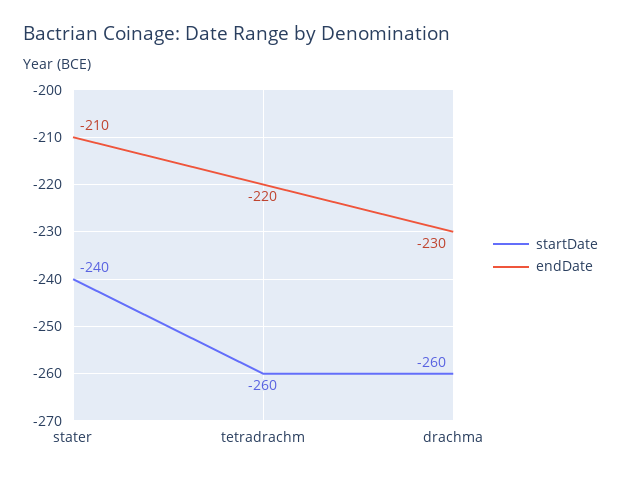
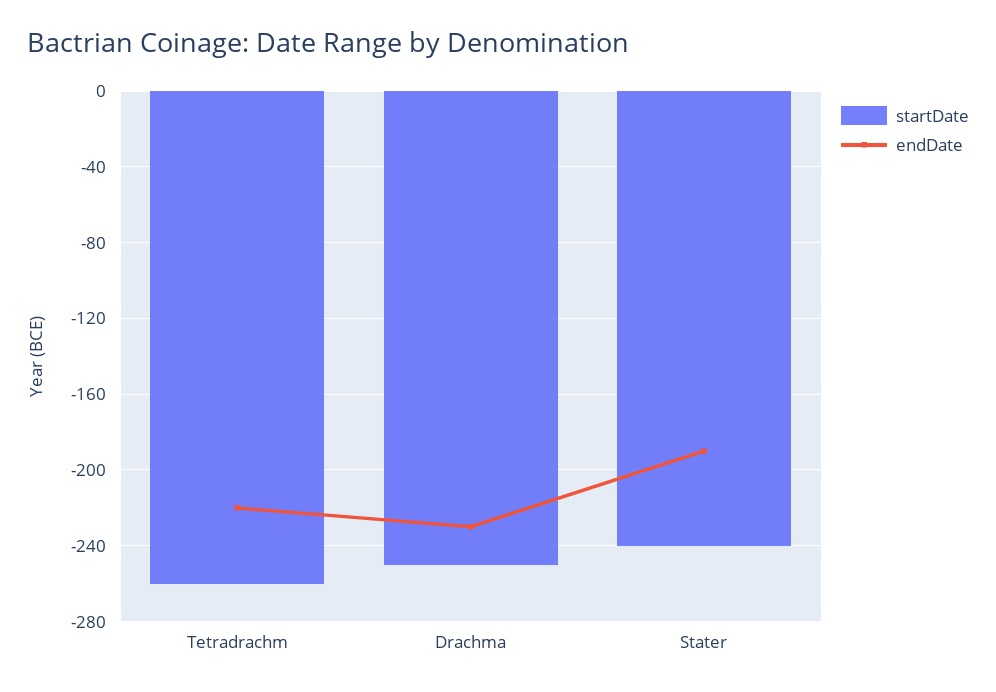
endDate, stater: -210 -> -190
startDate, drachma: -260 -> -250

